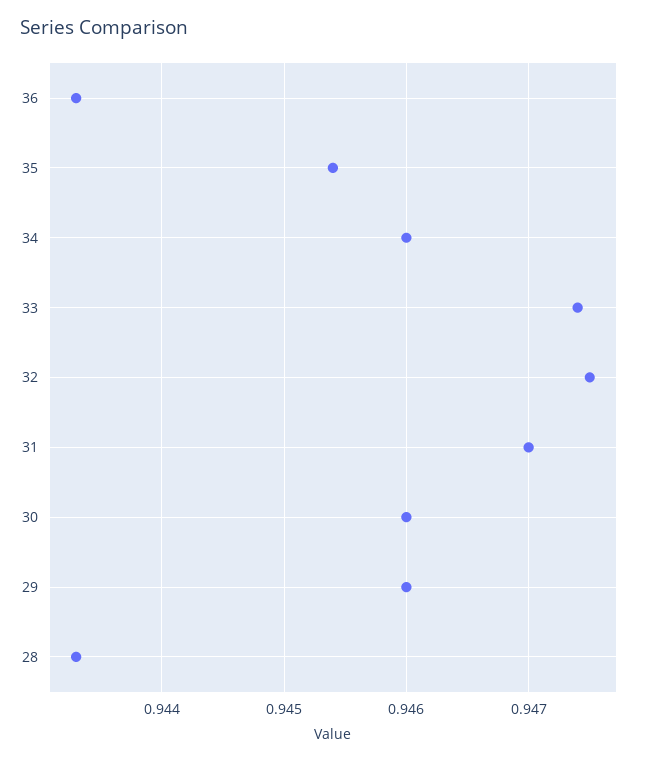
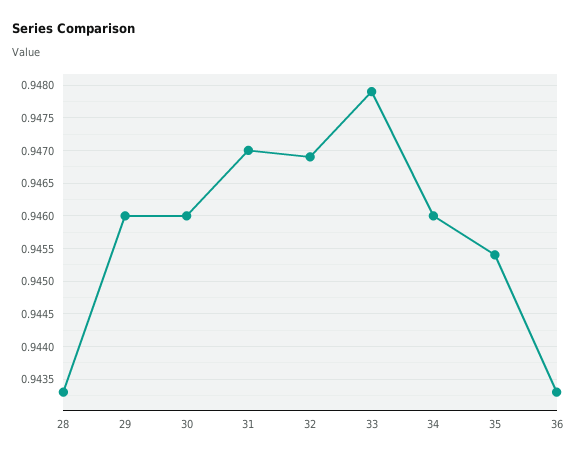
33: 0.9474 -> 0.9479
32: 0.9475 -> 0.9469

